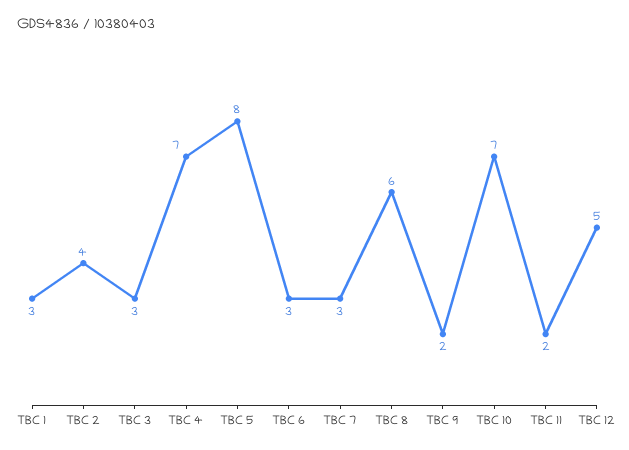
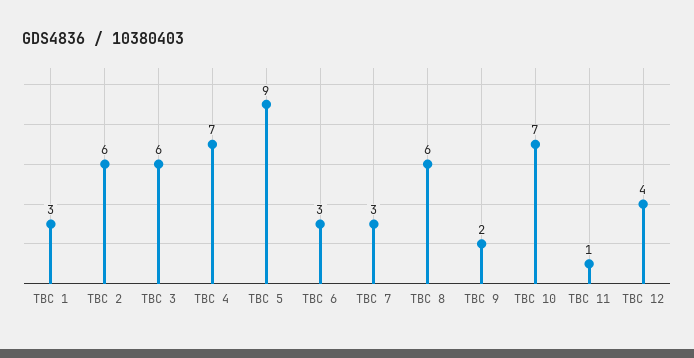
TBC 2: 4 -> 6
TBC 3: 3 -> 6
TBC 5: 8 -> 9
TBC 11: 2 -> 1
TBC 12: 5 -> 4

